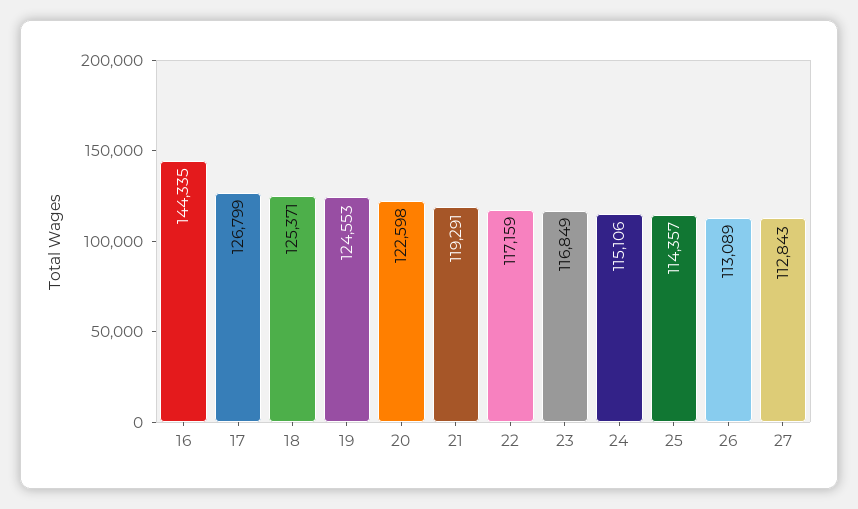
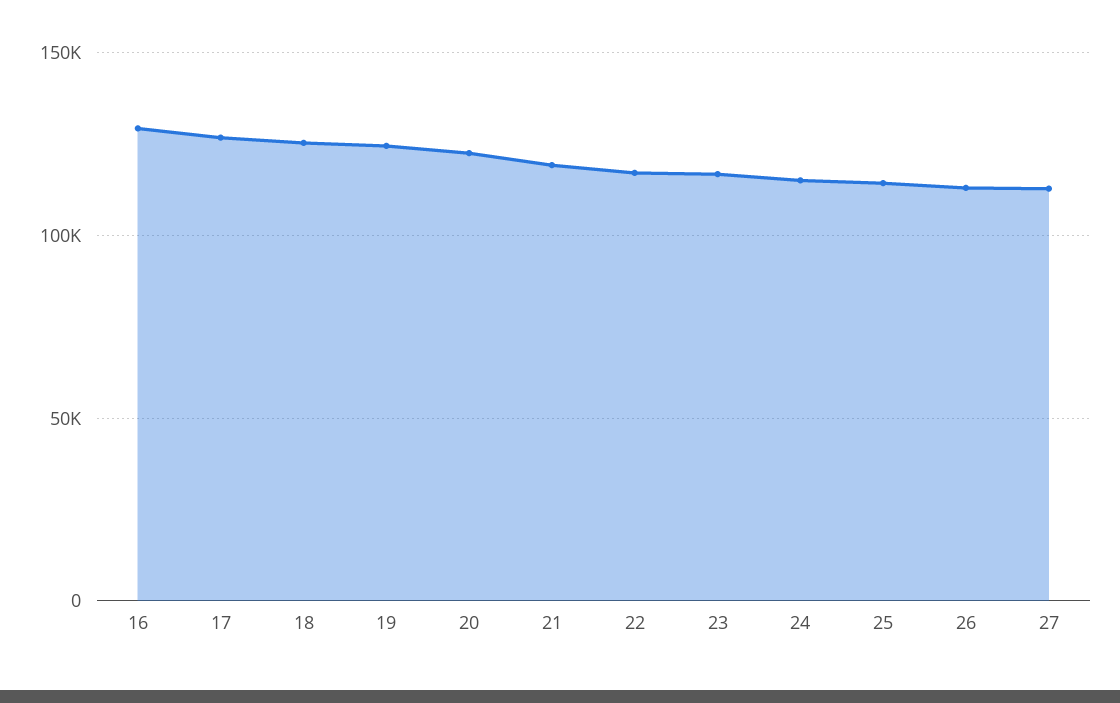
16: 144335 -> 130000

